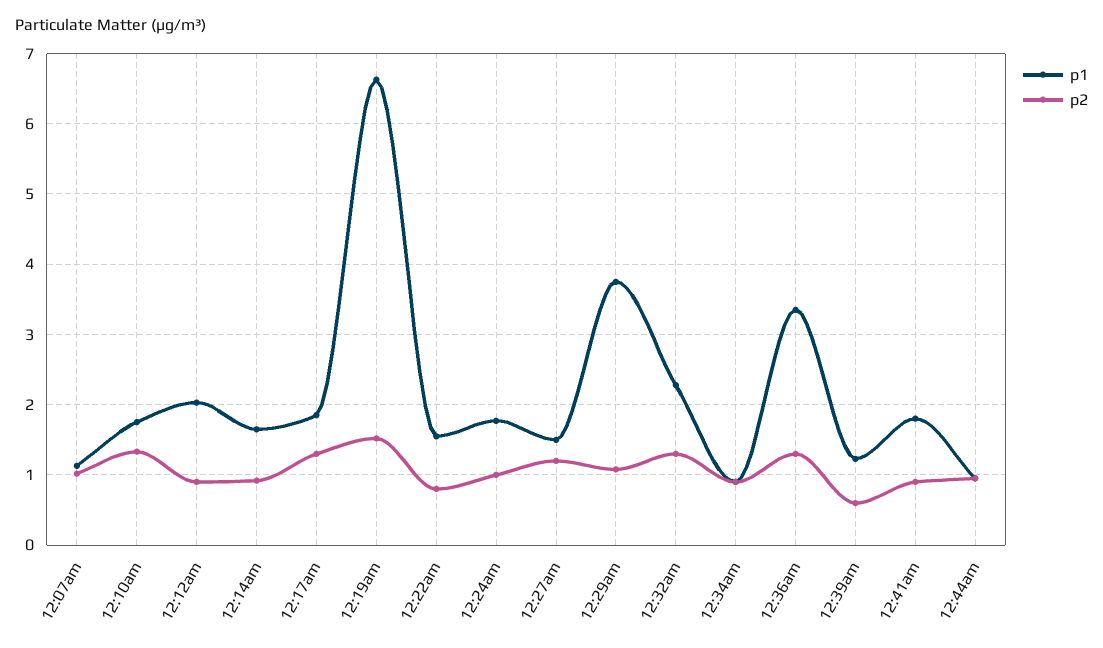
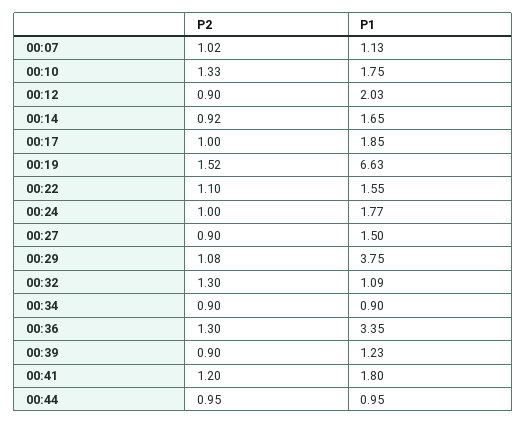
p2, 12:17am: 1.3 -> 1
p2, 12:22am: 0.8 -> 1.1
p2, 12:27am: 1.2 -> 0.9
p1, 12:32am: 2.3 -> 1.09
p2, 12:39am: 0.6 -> 0.9
p2, 12:41am: 0.9 -> 1.2

